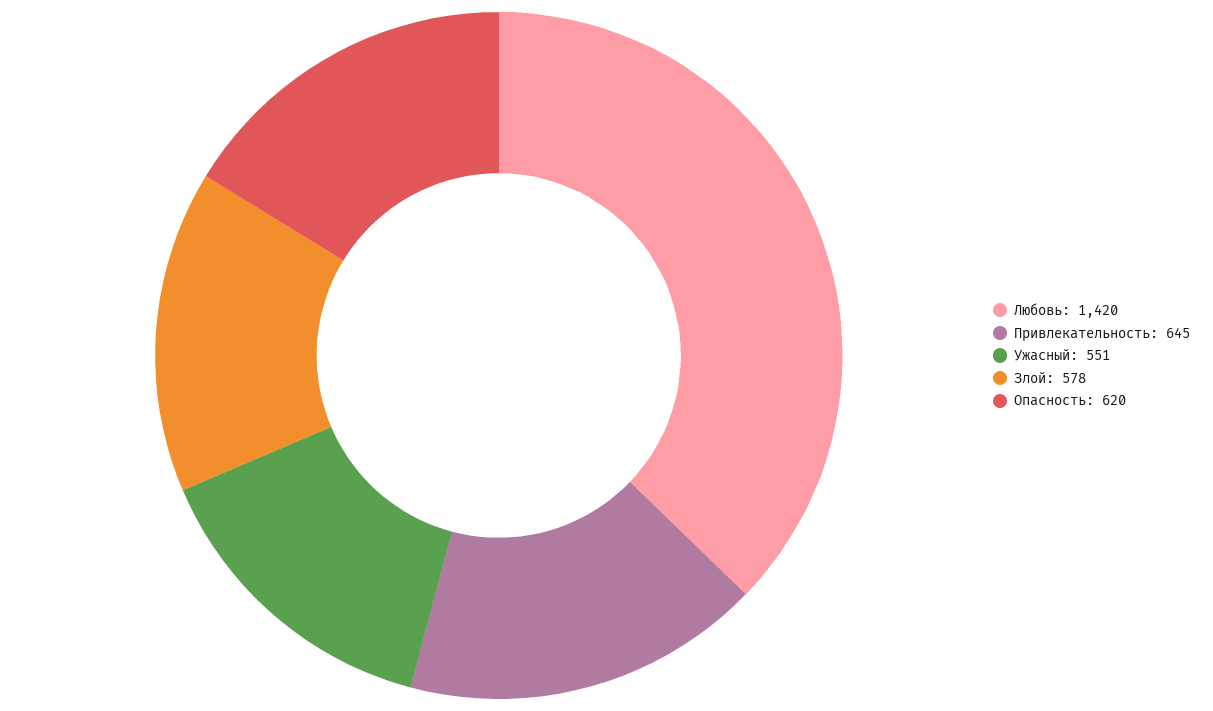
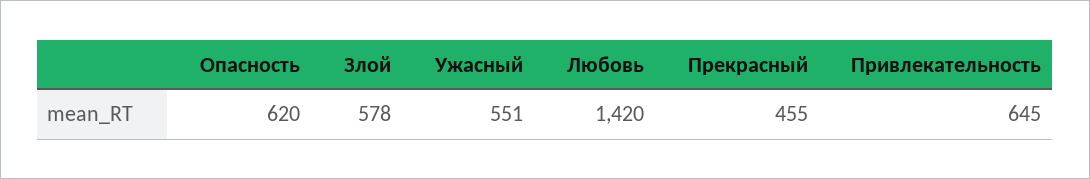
Прекрасный: none -> 455

